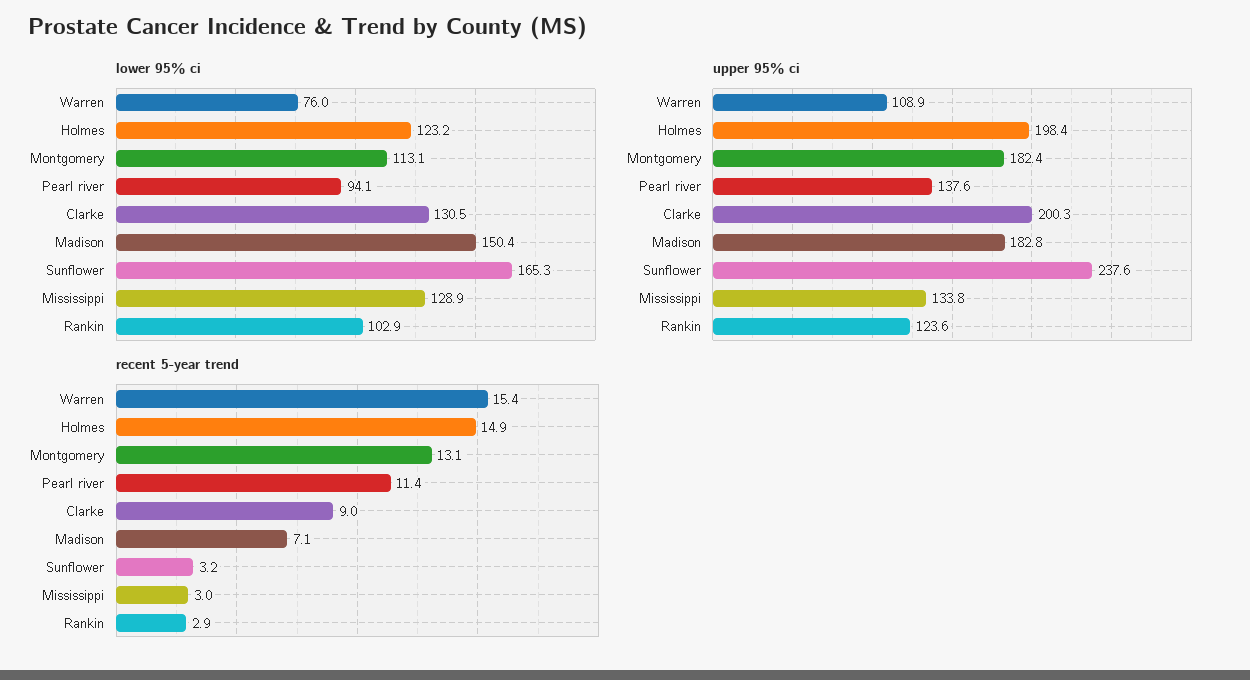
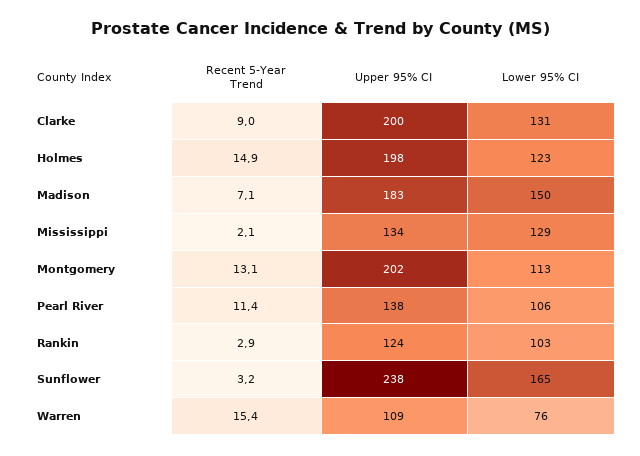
lower 95% ci, Pearl river: 94.1 -> 106
upper 95% ci, Montgomery: 182.4 -> 202
recent 5-year trend, Mississippi: 3 -> 2.1

